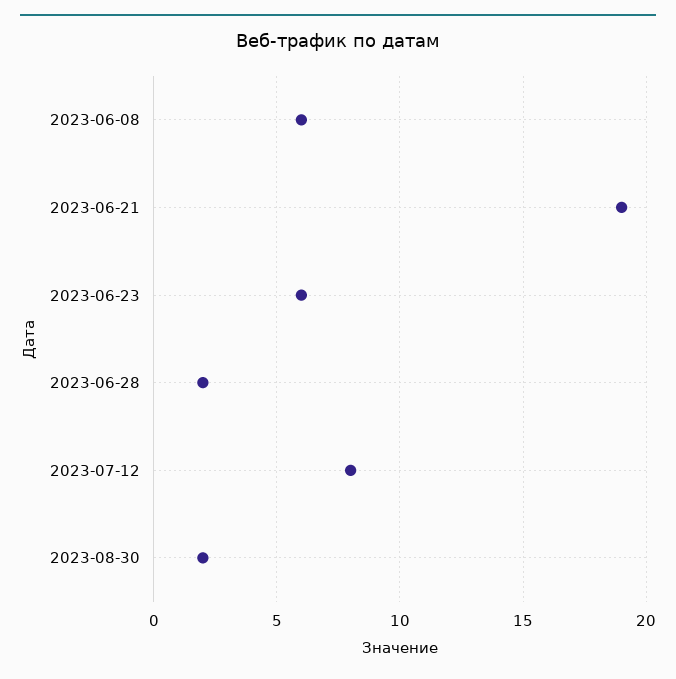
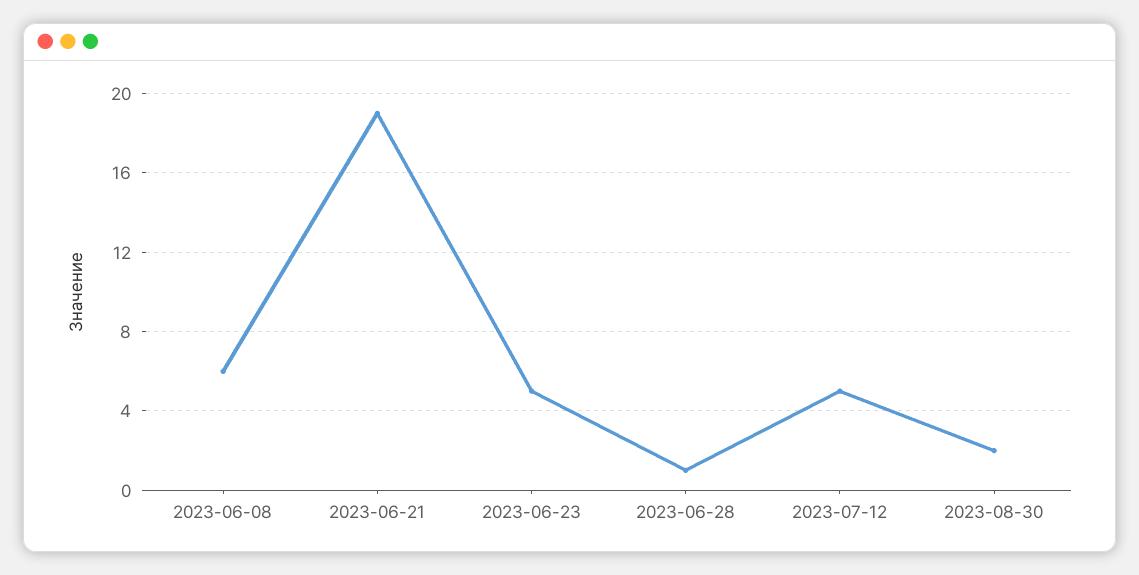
2023-06-23: 6 -> 5
2023-06-28: 2 -> 1
2023-07-12: 8 -> 5

